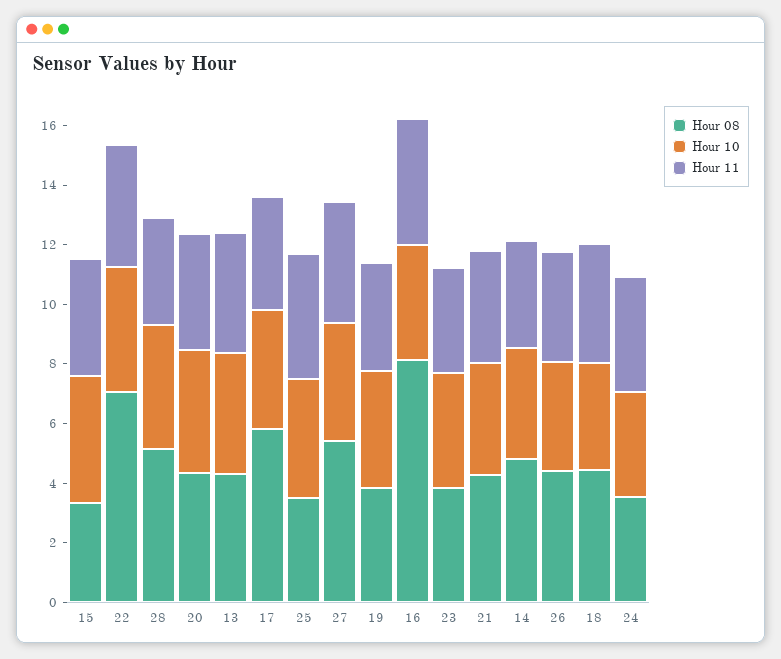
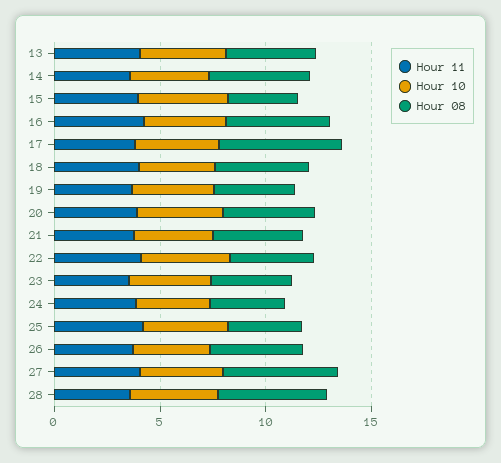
Hour 08, 22: 7 -> 4
Hour 08, 16: 8 -> 5

